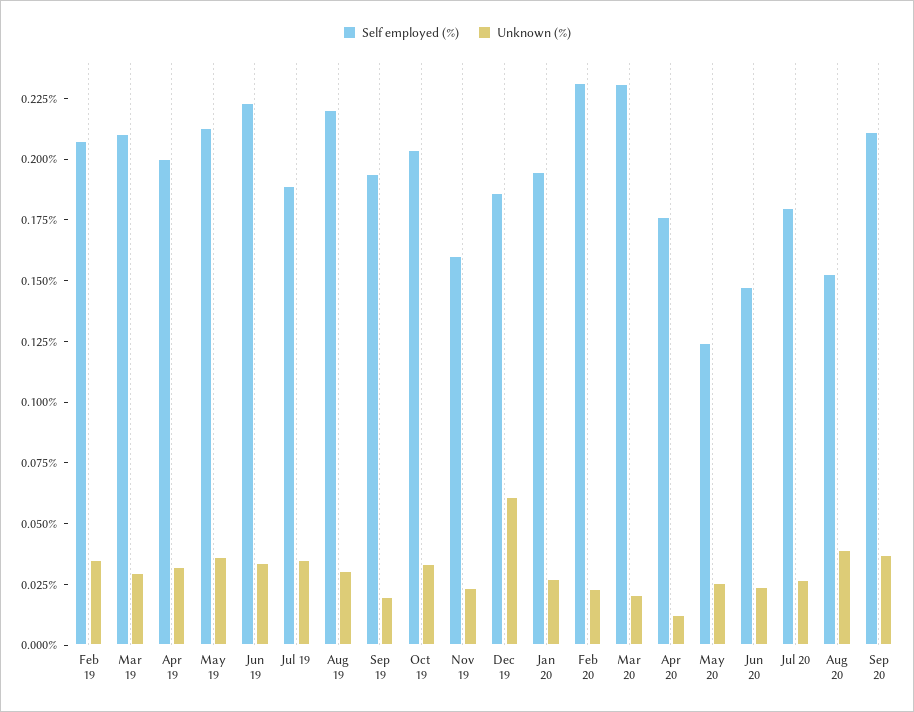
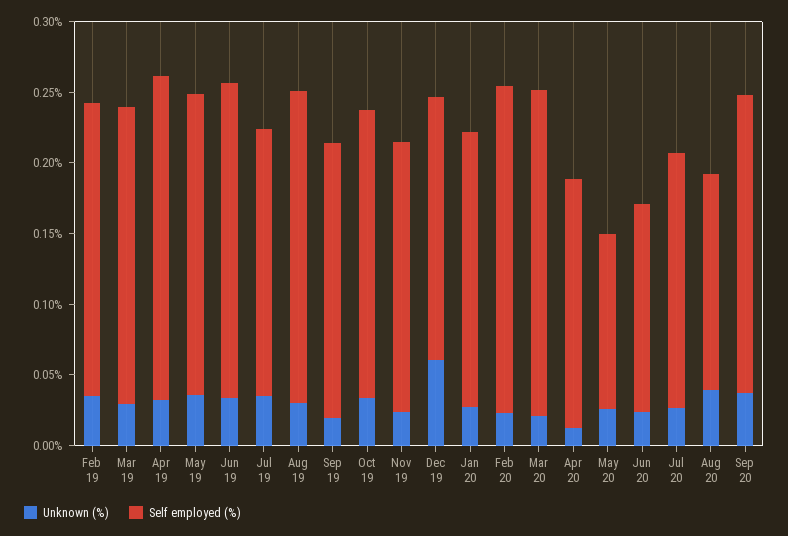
Self employed (%), Apr 19: 0.2 -> 0.23
Self employed (%), Nov 19: 0.16 -> 0.19

